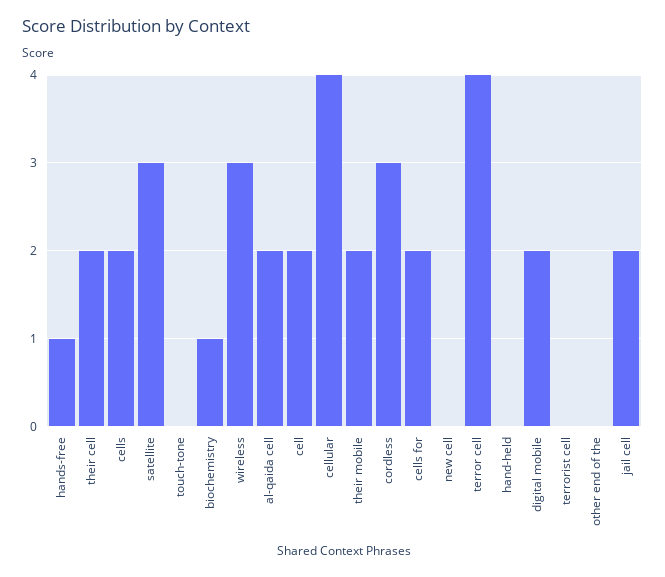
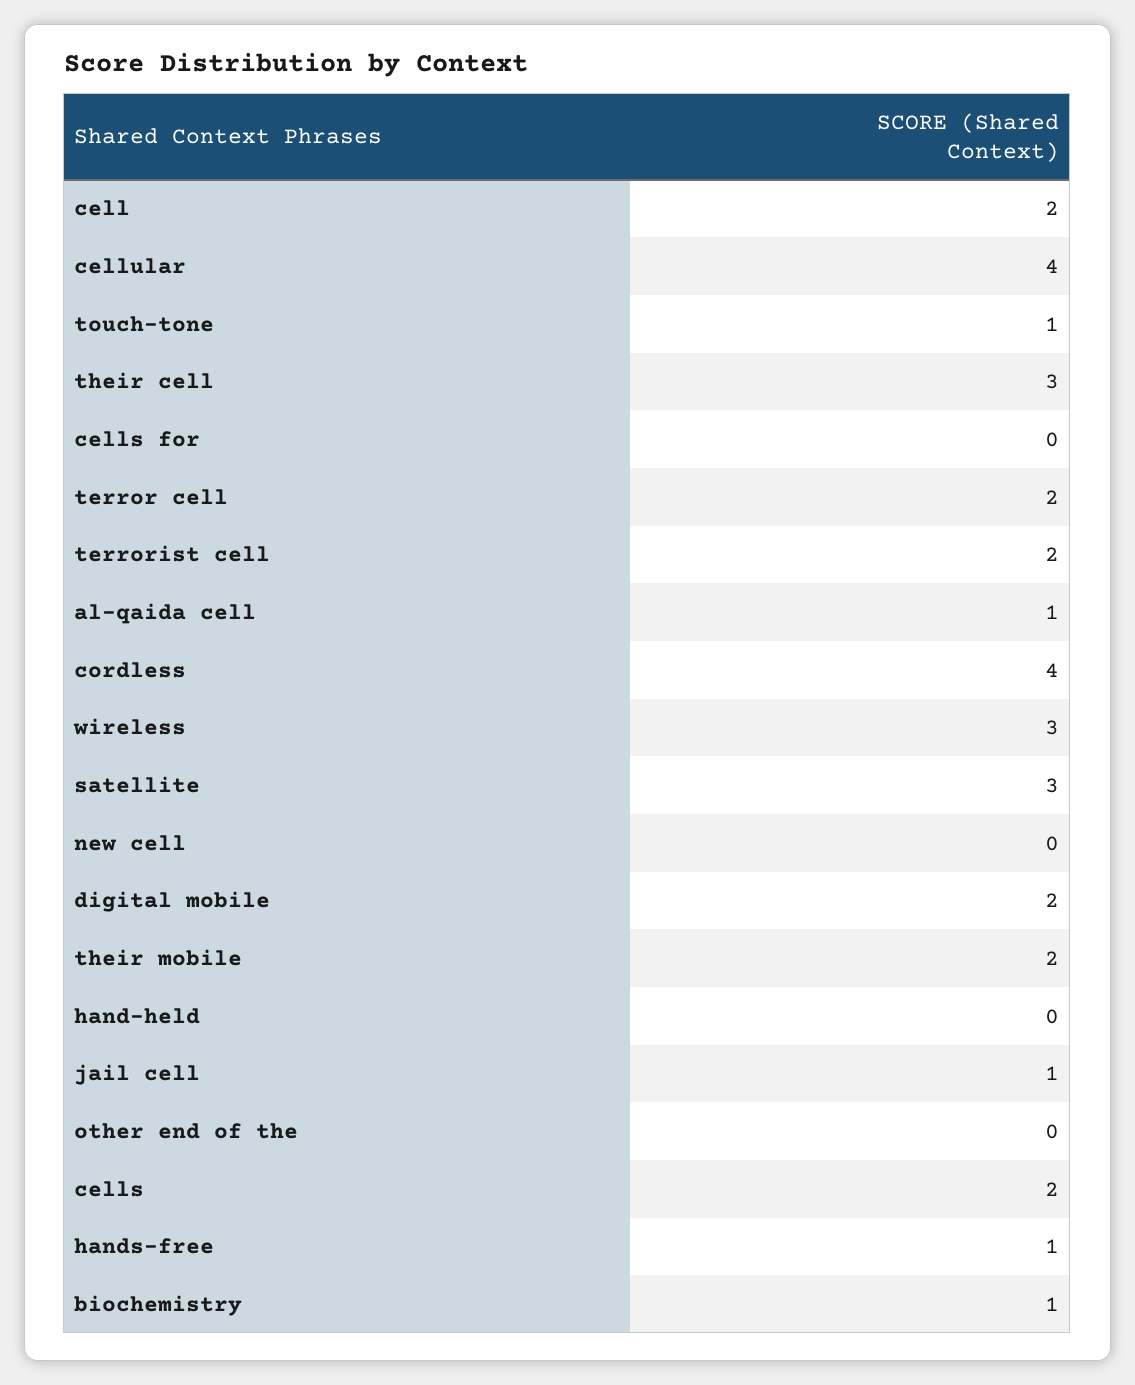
their cell: 2 -> 3
touch-tone: 0 -> 1
al-qaida cell: 2 -> 1
cordless: 3 -> 4
cells for: 2 -> 0
terror cell: 4 -> 2
terrorist cell: 0 -> 2
jail cell: 2 -> 1

